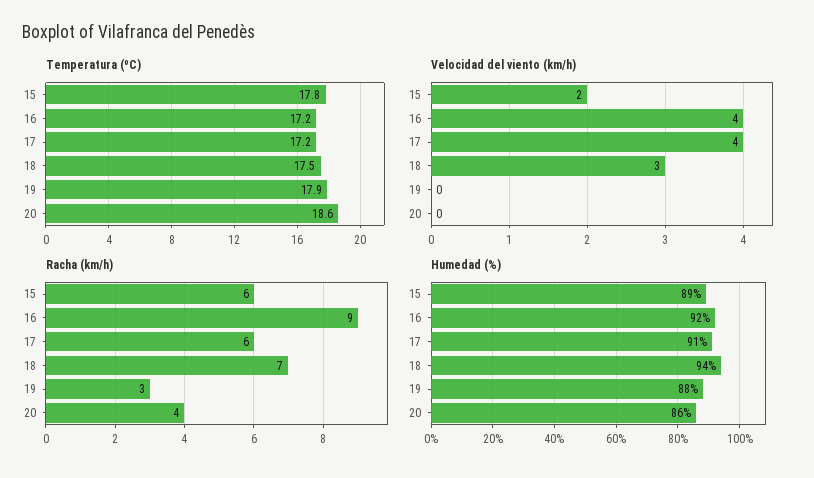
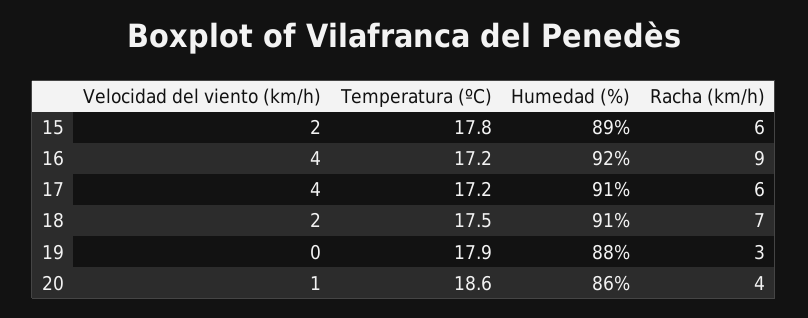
Velocidad del viento (km/h), 18: 3 -> 2
Velocidad del viento (km/h), 20: 0 -> 1
Humedad (%), 18: 94 -> 91

